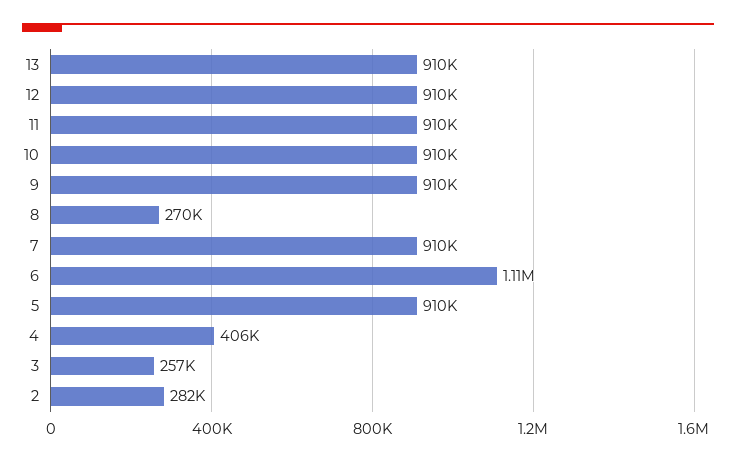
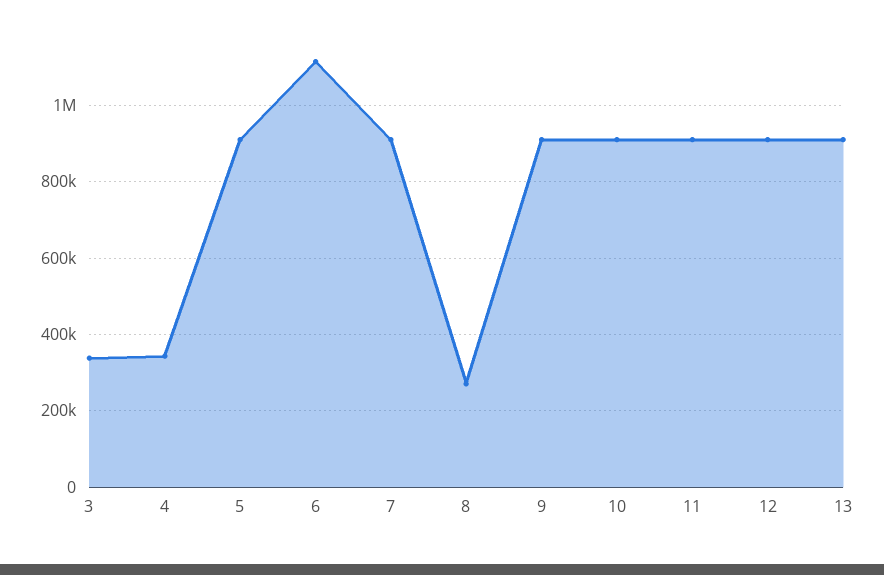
4: 406000 -> 340000
3: 257000 -> 340000
2: 282000 -> none

